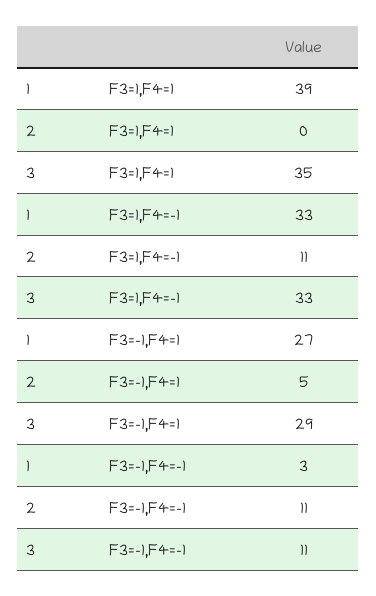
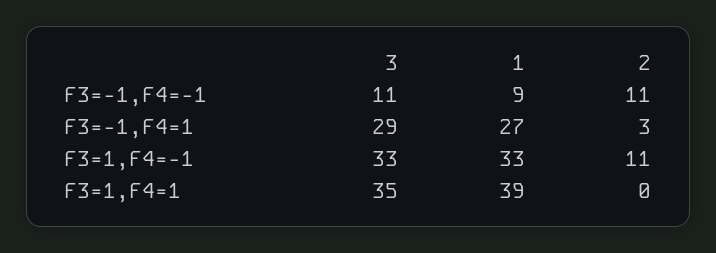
2, F3=-1,F4=1: 5 -> 3
1, F3=-1,F4=-1: 3 -> 9

